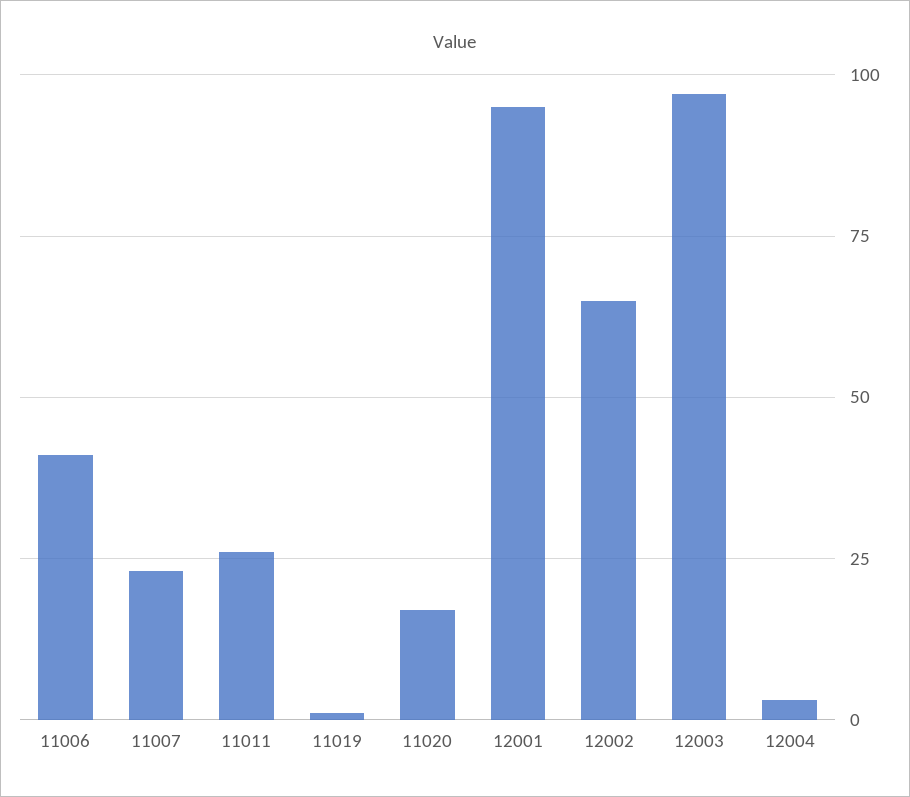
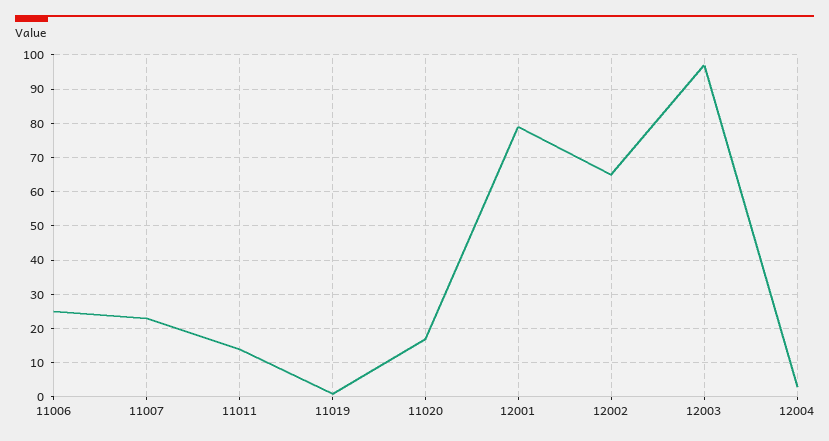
11006: 40 -> 25
11011: 25 -> 15
12001: 95 -> 80

